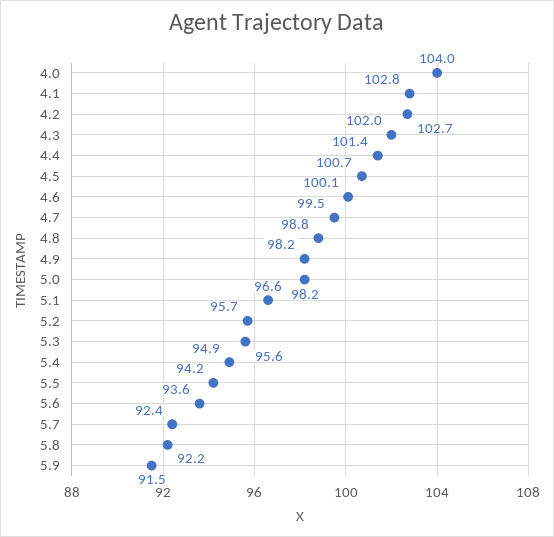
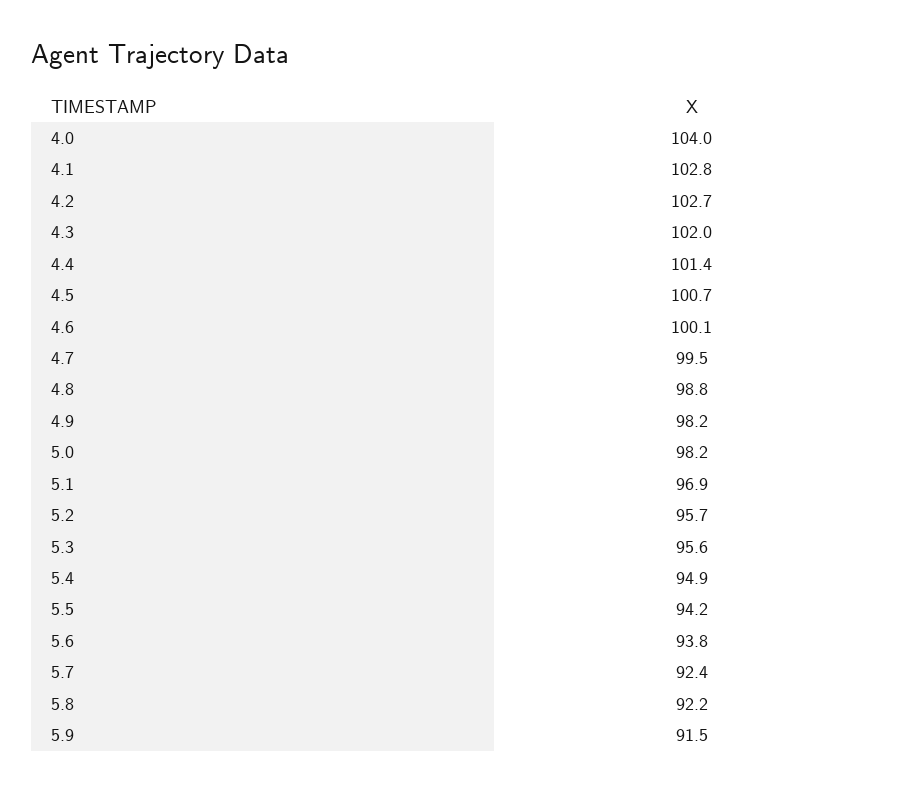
5.1: 96.6 -> 96.9
5.6: 93.6 -> 93.8

